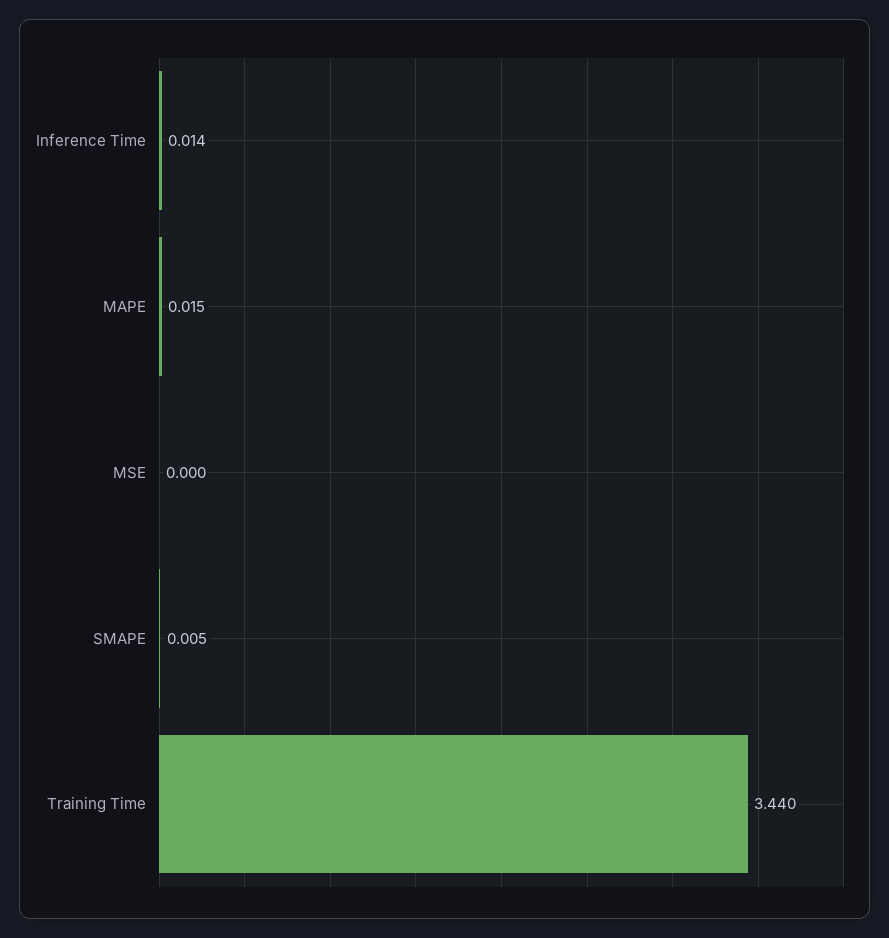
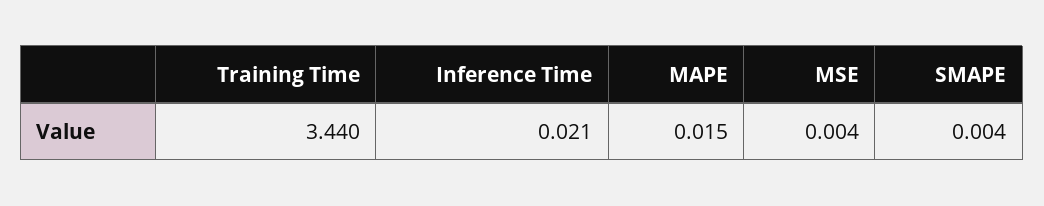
Inference Time: 0.014 -> 0.021
MSE: 0 -> 0.004
SMAPE: 0.005 -> 0.004

